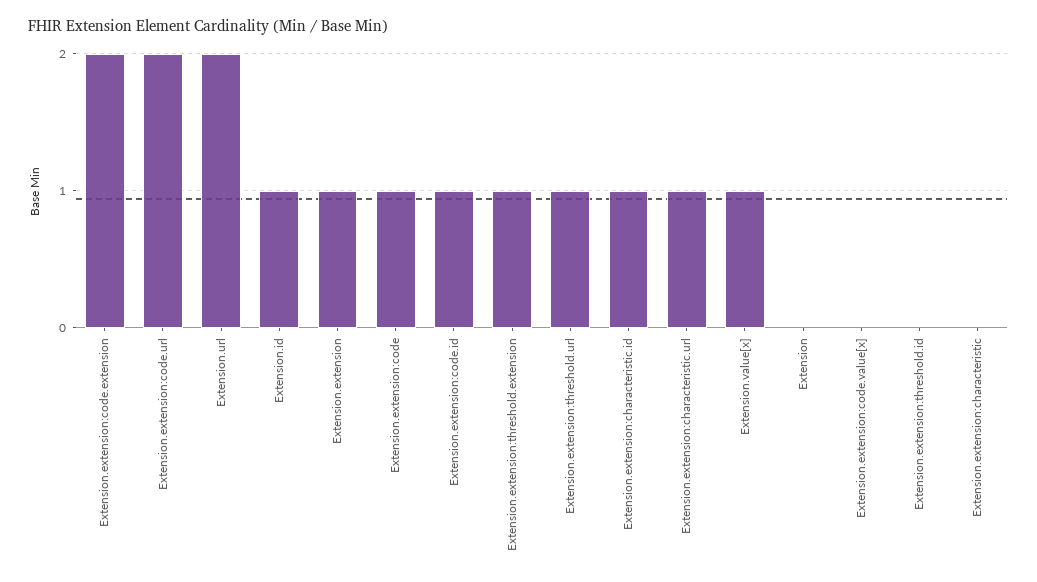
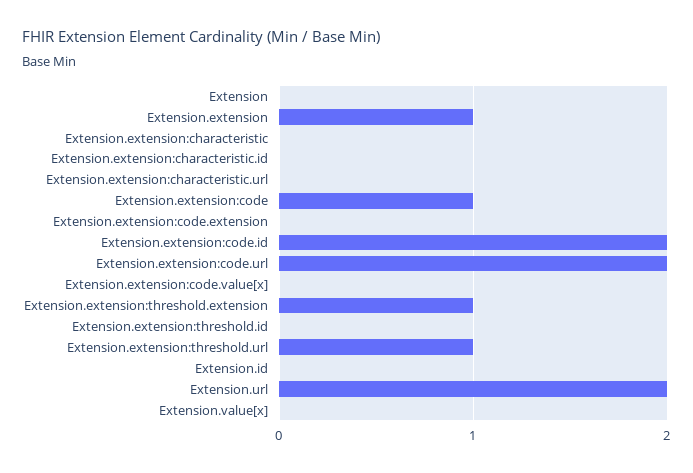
Extension.extension:code.extension: 2 -> 0
Extension.id: 1 -> 0
Extension.extension:code.id: 1 -> 2
Extension.extension:characteristic.id: 1 -> 0
Extension.extension:characteristic.url: 1 -> 0
Extension.value[x]: 1 -> 0

